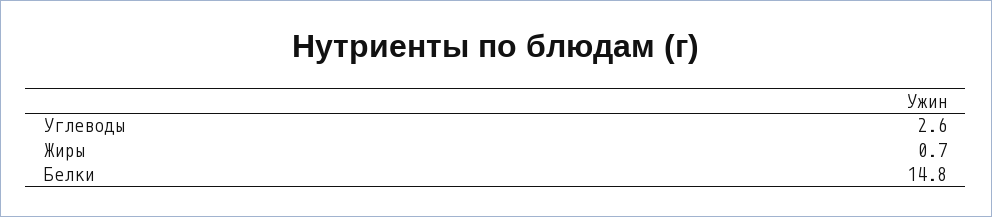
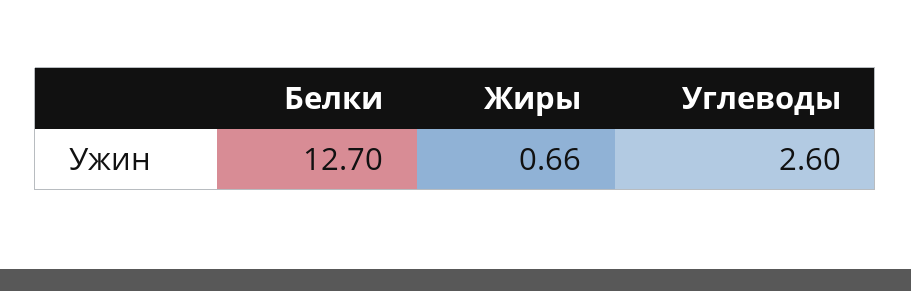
Белки: 14.8 -> 12.7

